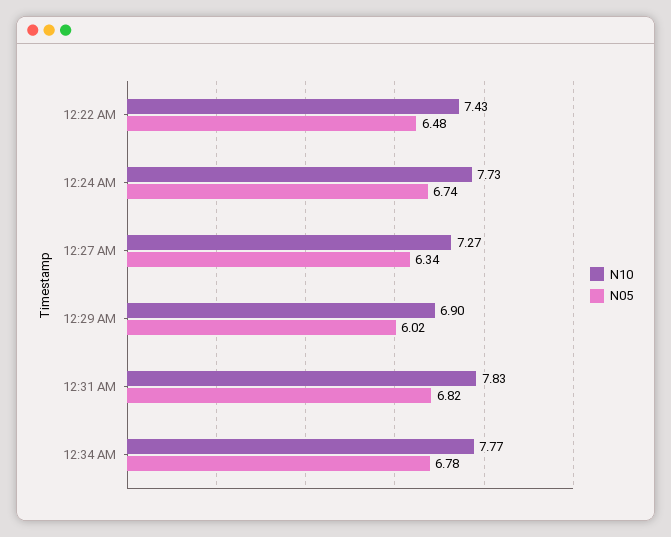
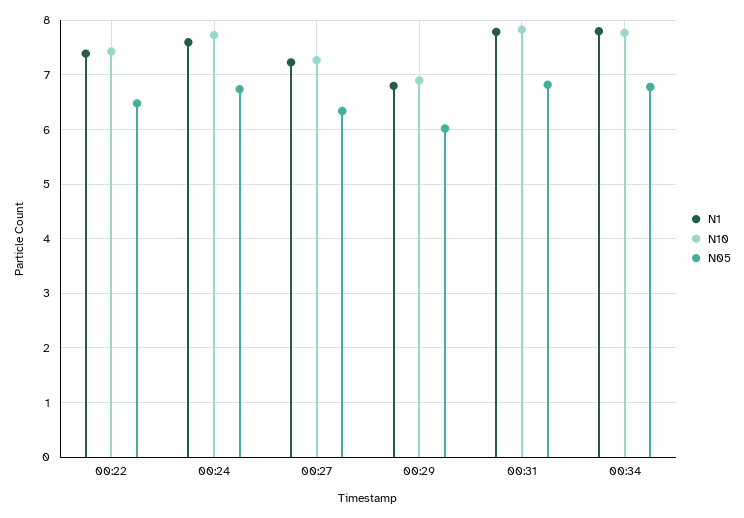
N1, 12:22 AM: none -> 7.4
N1, 12:24 AM: none -> 7.6
N1, 12:27 AM: none -> 7.2
N1, 12:29 AM: none -> 6.8
N1, 12:31 AM: none -> 7.8
N1, 12:34 AM: none -> 7.8

